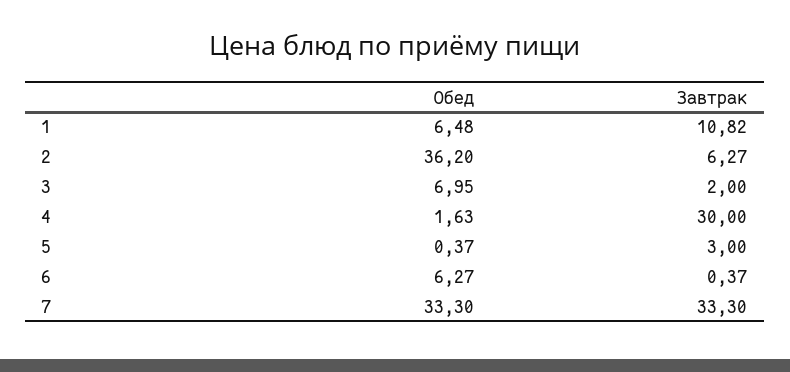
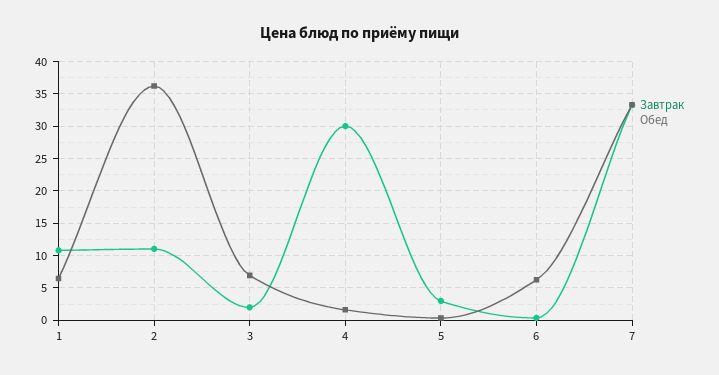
Завтрак, 2: 6.27 -> 11

